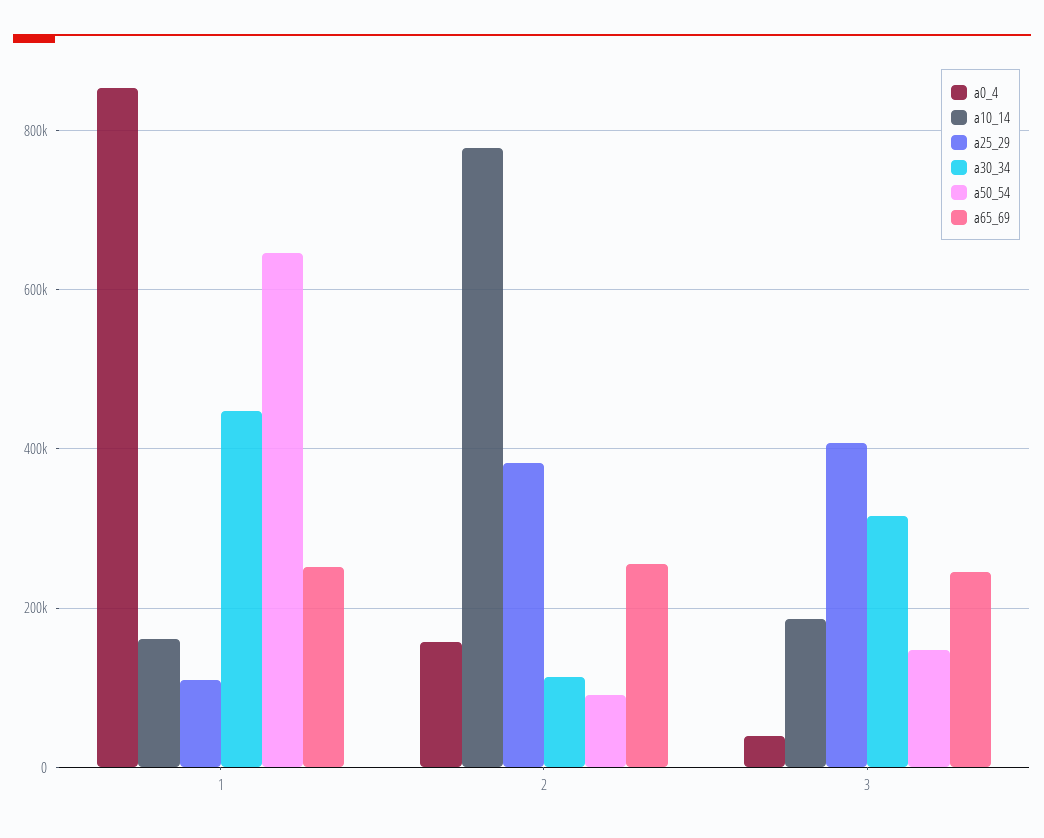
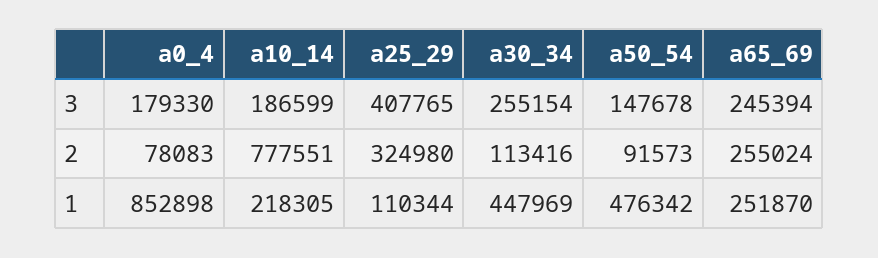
a10_14, 1: 160000 -> 218305
a50_54, 1: 640000 -> 476342
a0_4, 2: 160000 -> 78083
a25_29, 2: 380000 -> 324980
a0_4, 3: 40000 -> 179330
a30_34, 3: 320000 -> 255154

